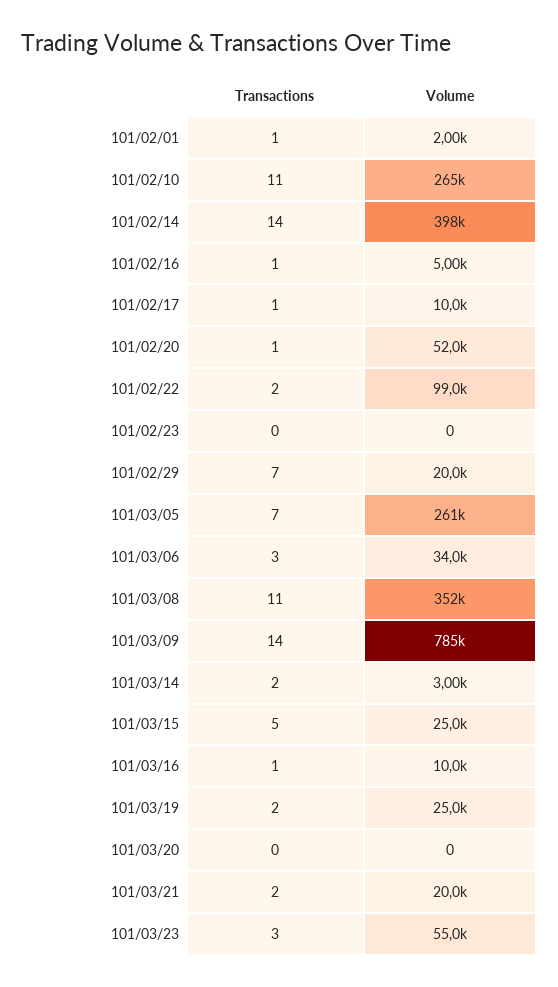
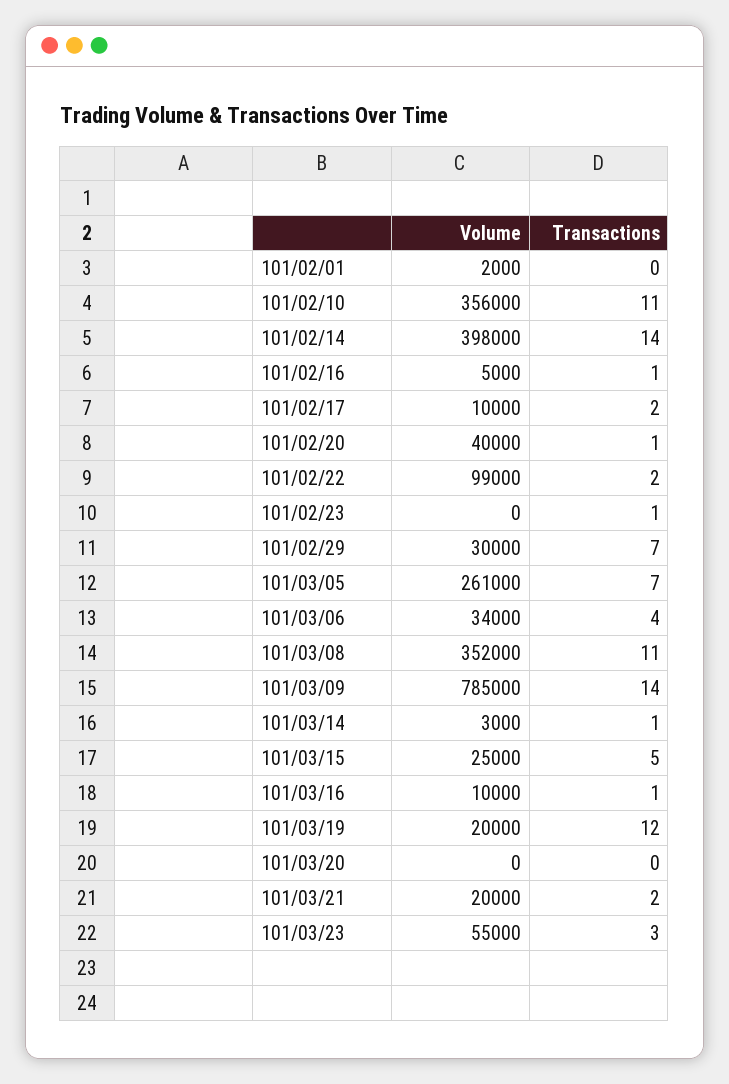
Transactions, 101/02/01: 1 -> 0
Volume, 101/02/10: 265000 -> 356000
Transactions, 101/02/17: 1 -> 2
Volume, 101/02/20: 52000 -> 40000
Transactions, 101/02/23: 0 -> 1
Volume, 101/02/29: 20000 -> 30000
Transactions, 101/03/06: 3 -> 4
Transactions, 101/03/14: 2 -> 1
Transactions, 101/03/19: 2 -> 12
Volume, 101/03/19: 25000 -> 20000

